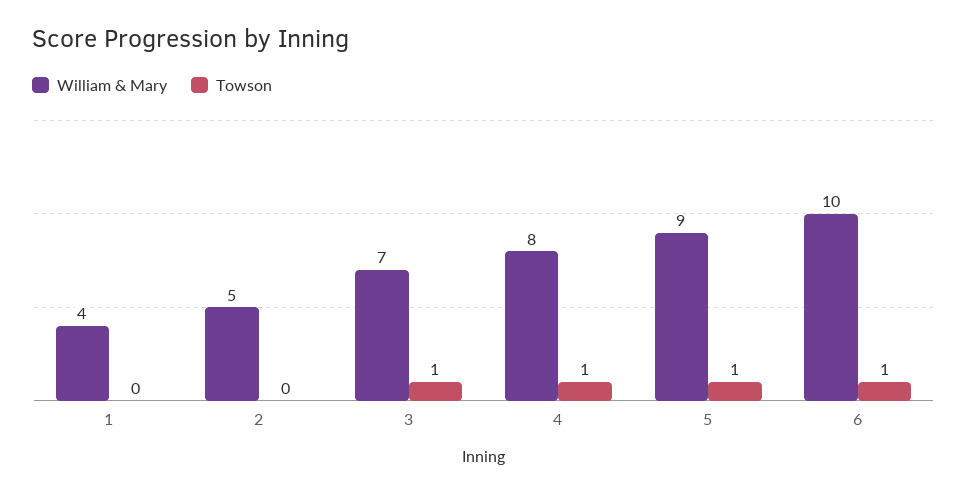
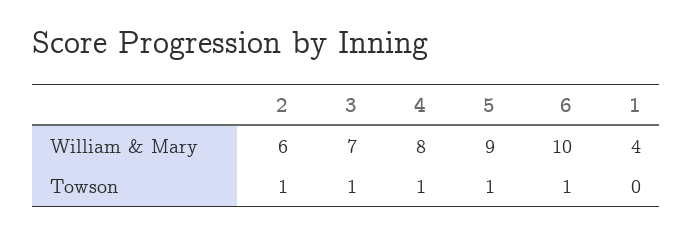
William & Mary, 2: 5 -> 6
Towson, 2: 0 -> 1

